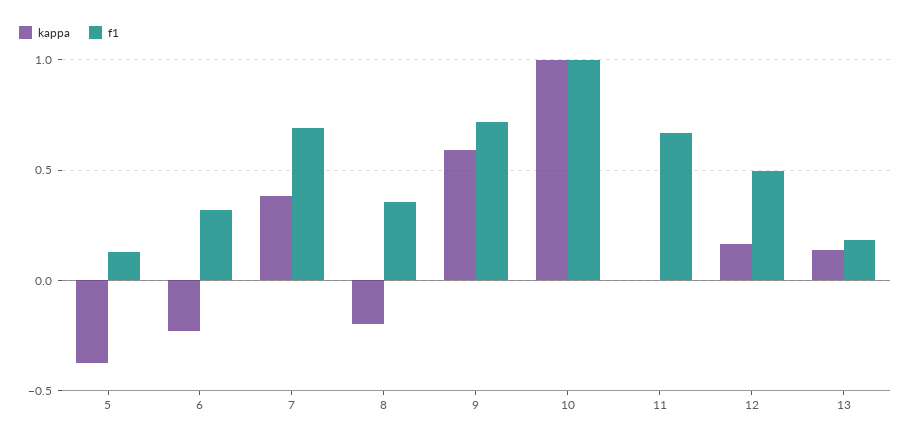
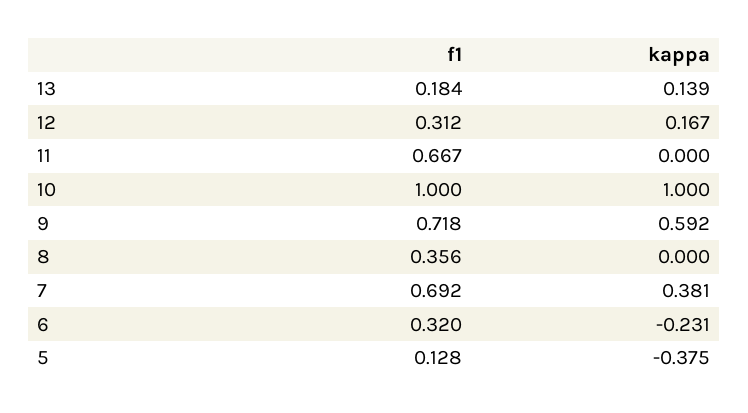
kappa, 8: -0.2 -> 0
f1, 12: 0.5 -> 0.312

